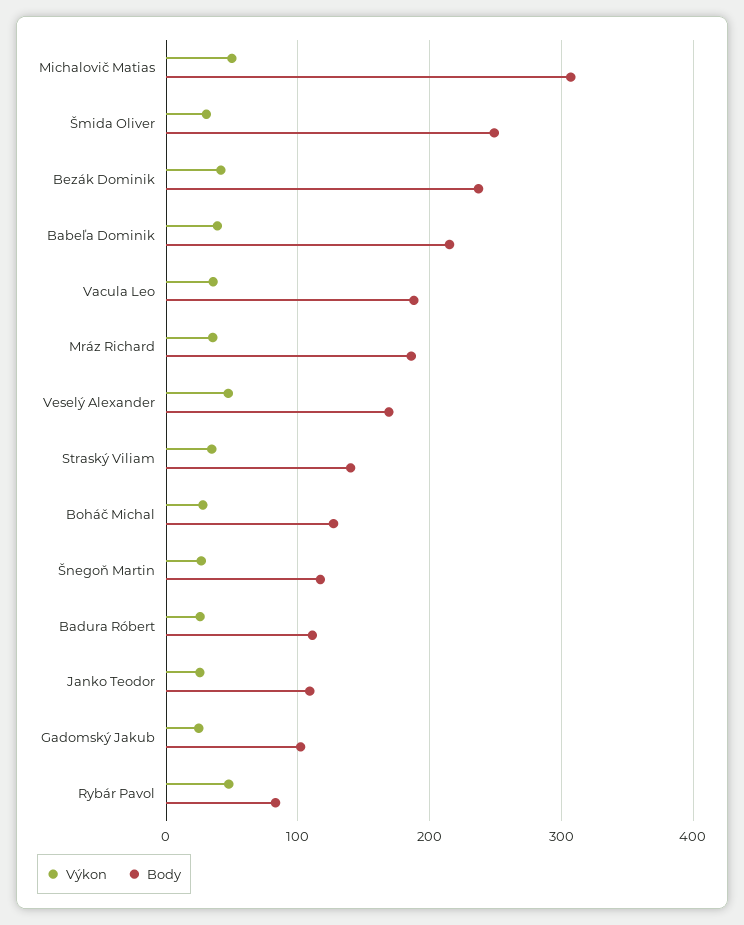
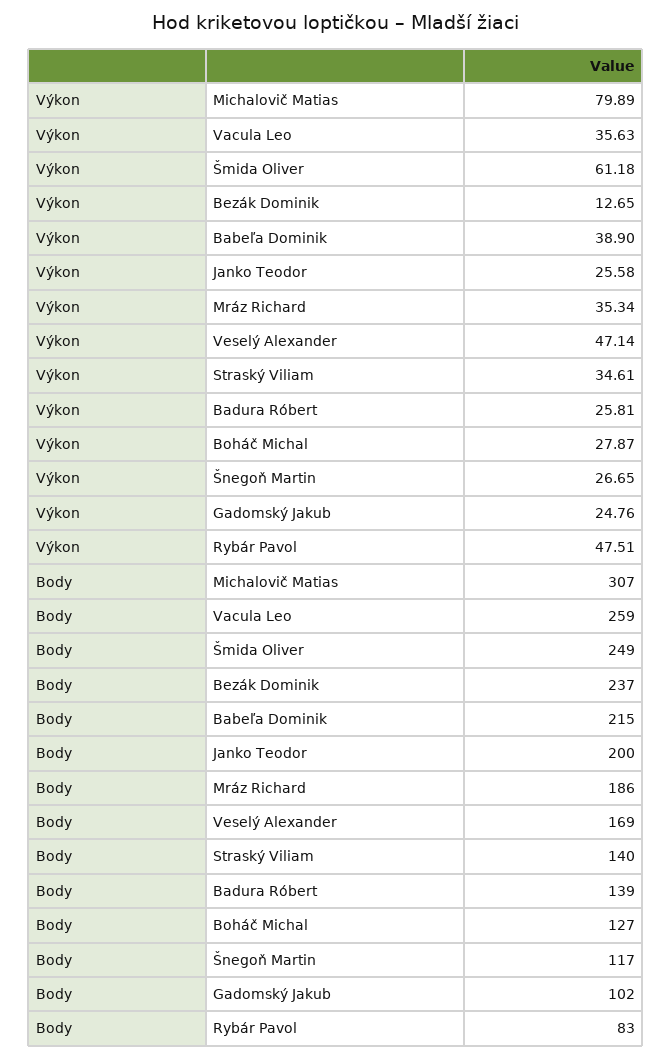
Výkon, Michalovič Matias: 50 -> 79.89
Výkon, Šmida Oliver: 30 -> 61.18
Výkon, Bezák Dominik: 40 -> 12.65
Body, Vacula Leo: 190 -> 259
Body, Badura Róbert: 110 -> 139
Body, Janko Teodor: 110 -> 200

